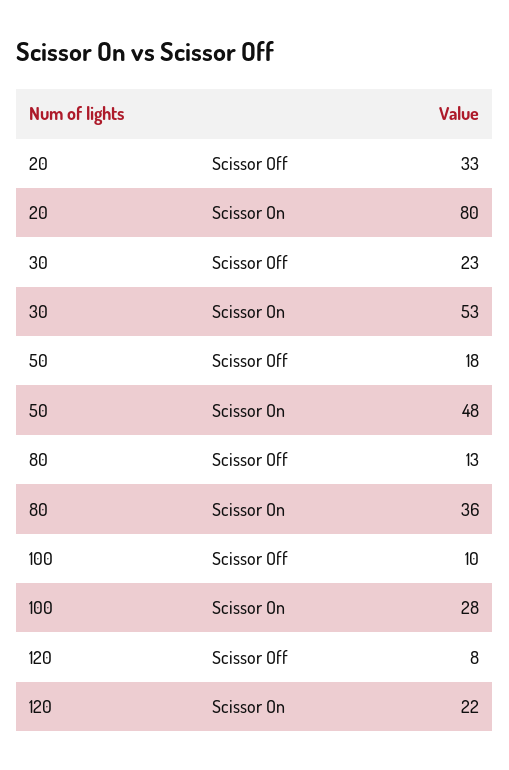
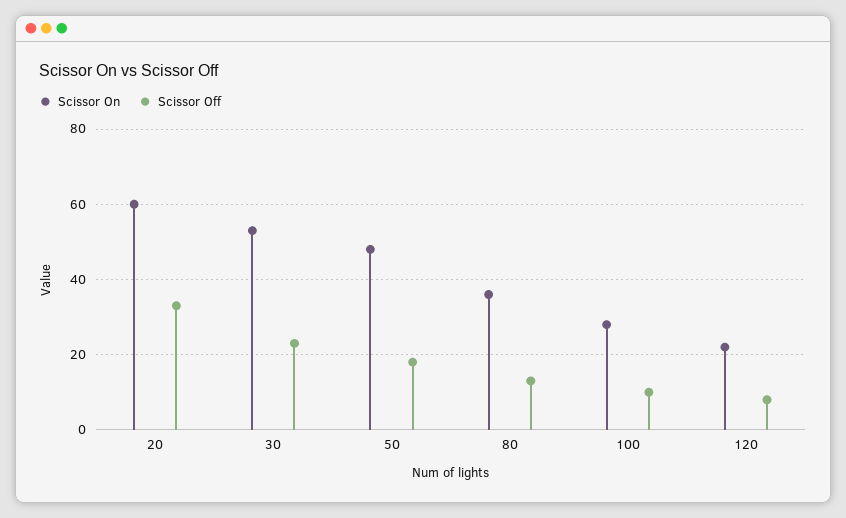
Scissor On, 20: 80 -> 60

